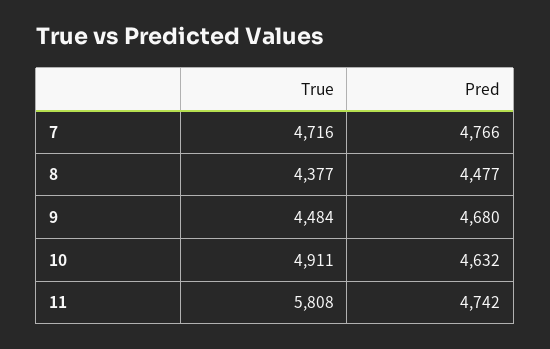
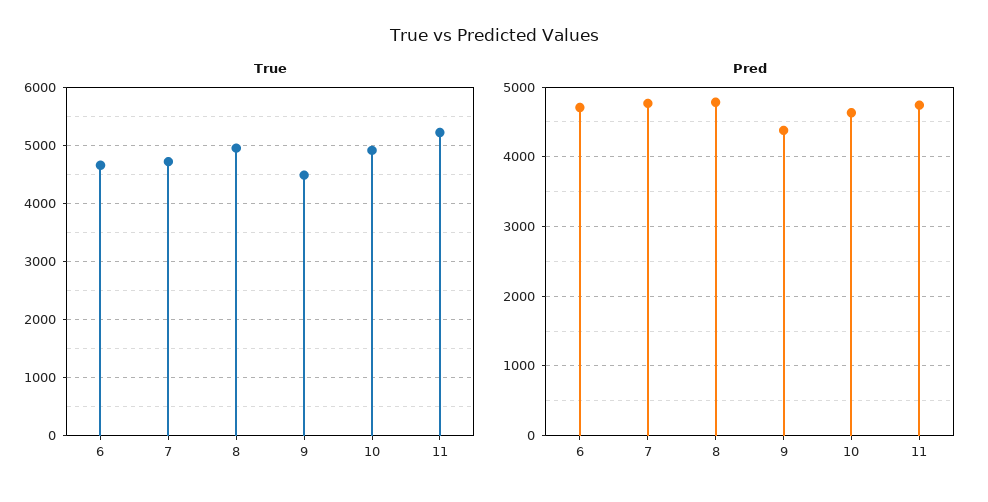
True, 8: 4377 -> 5000
Pred, 8: 4477 -> 4800
Pred, 9: 4680 -> 4400
True, 11: 5808 -> 5200
True, 6: none -> 4600
Pred, 6: none -> 4700

